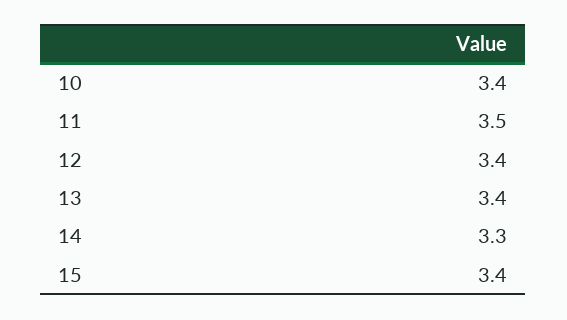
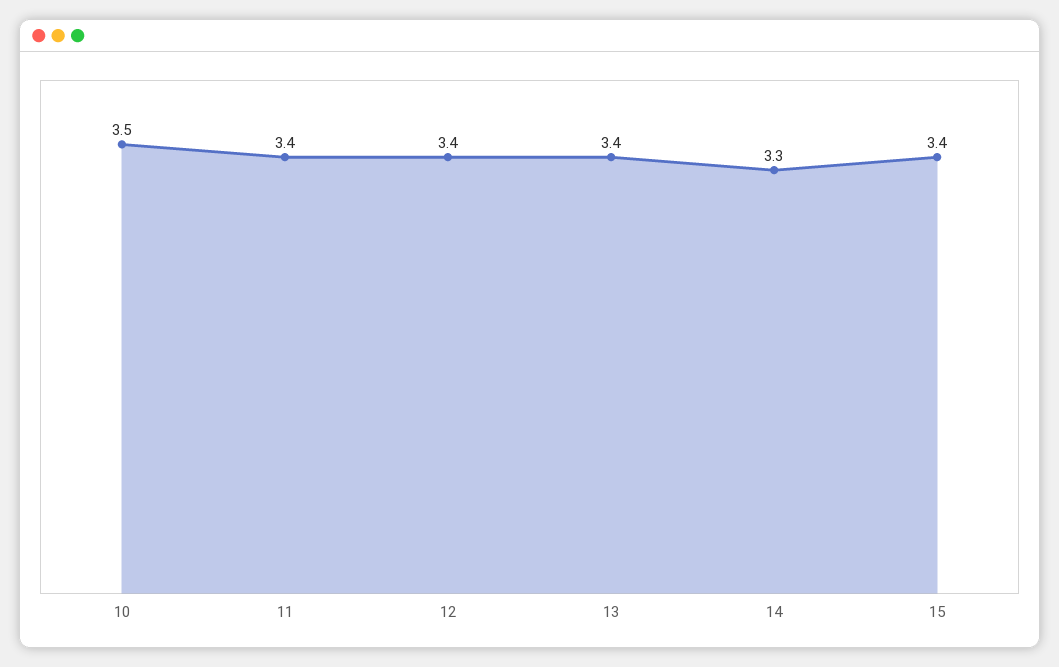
10: 3.4 -> 3.5
11: 3.5 -> 3.4

